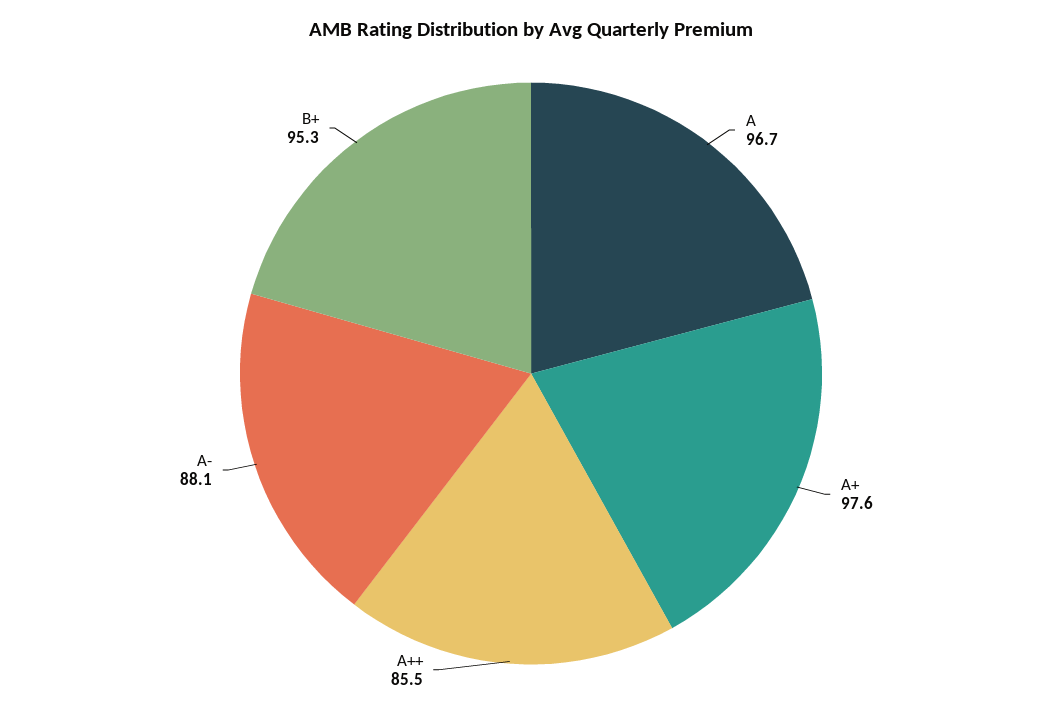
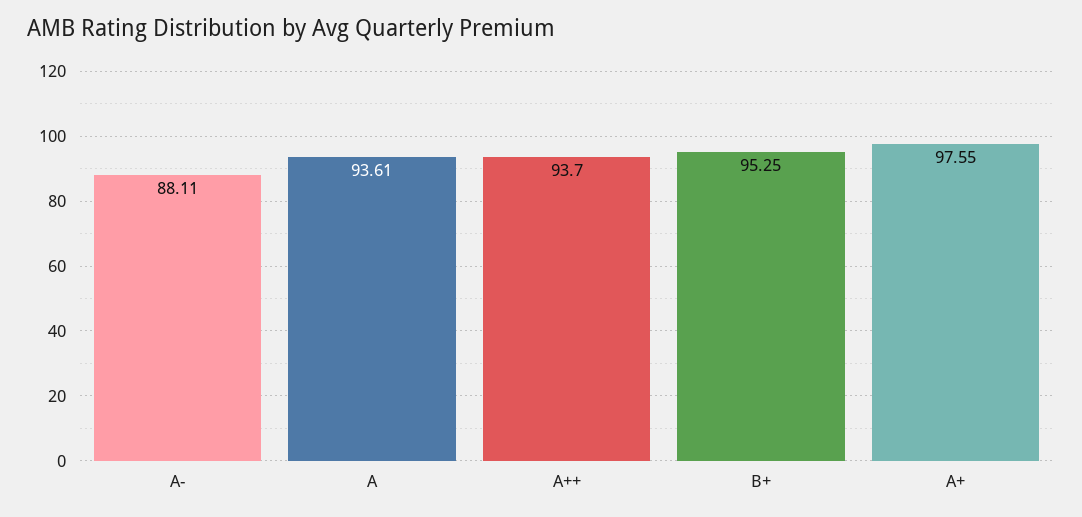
A: 96.7 -> 93.61
A++: 85.5 -> 93.7

